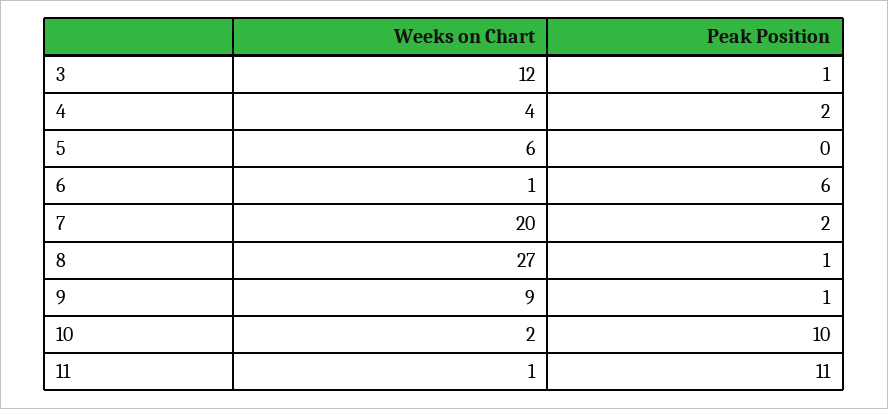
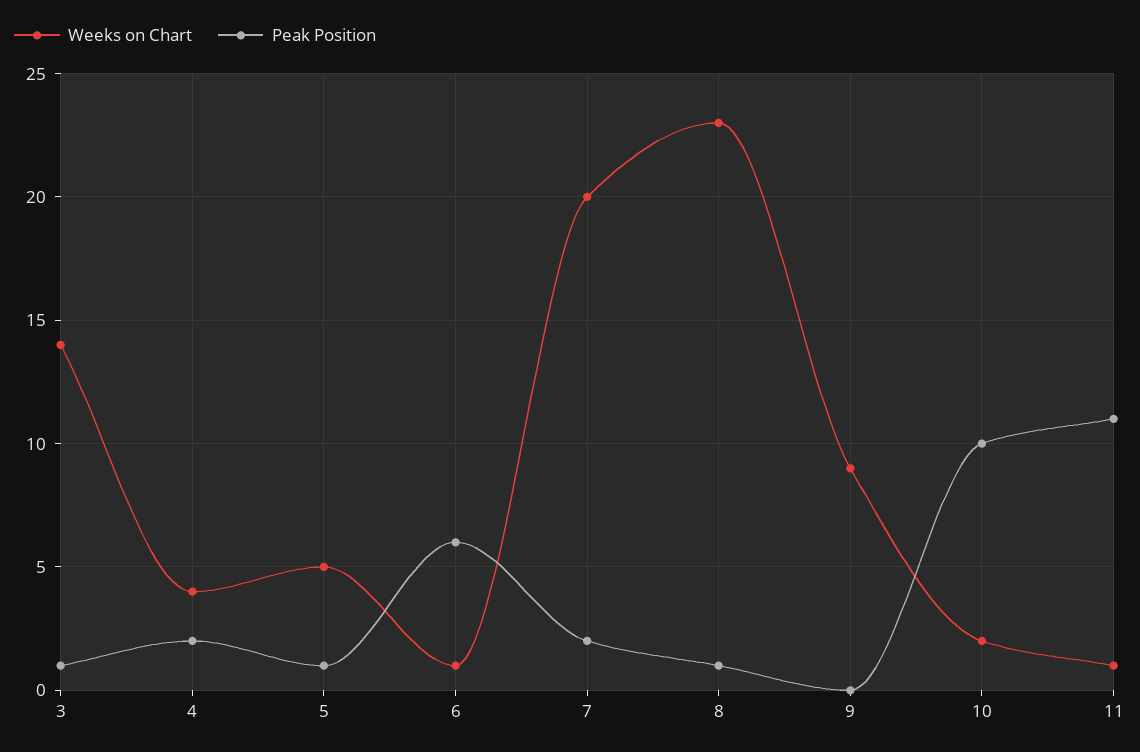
Weeks on Chart, 3: 12 -> 14
Weeks on Chart, 5: 6 -> 5
Peak Position, 5: 0 -> 1
Weeks on Chart, 8: 27 -> 23
Peak Position, 9: 1 -> 0

